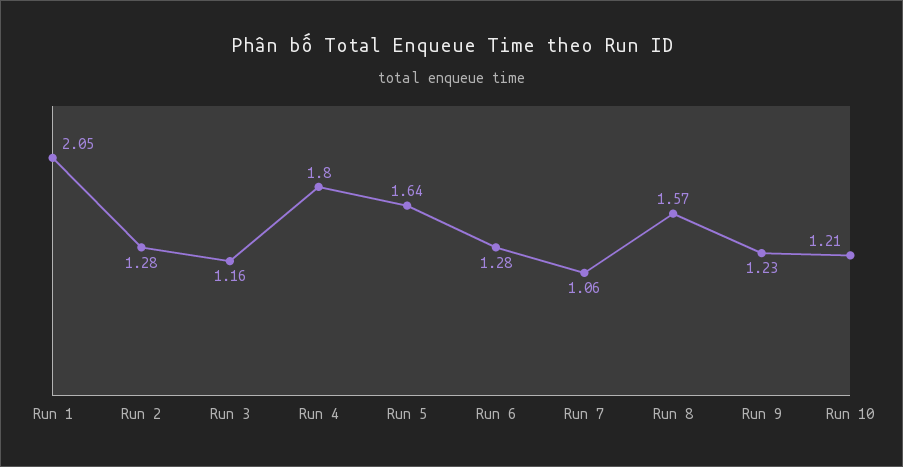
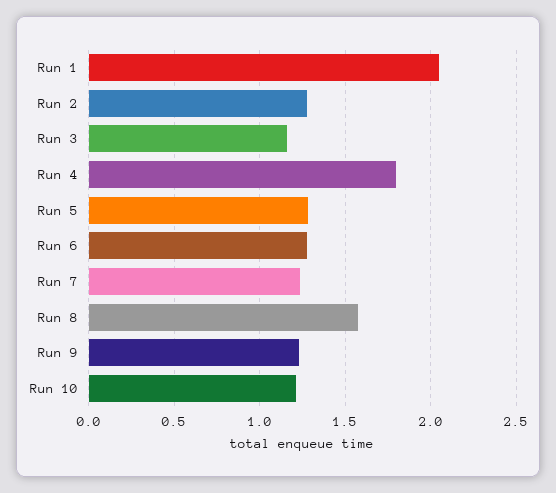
Run 5: 1.64 -> 1.3
Run 7: 1.06 -> 1.25

